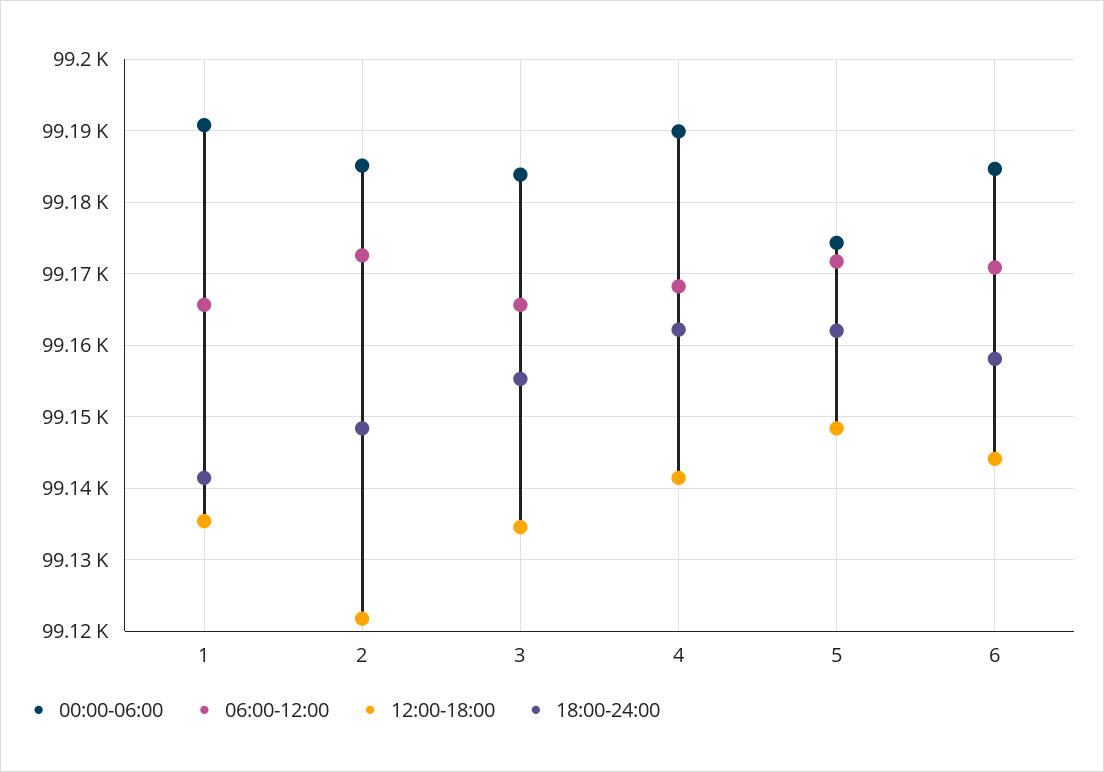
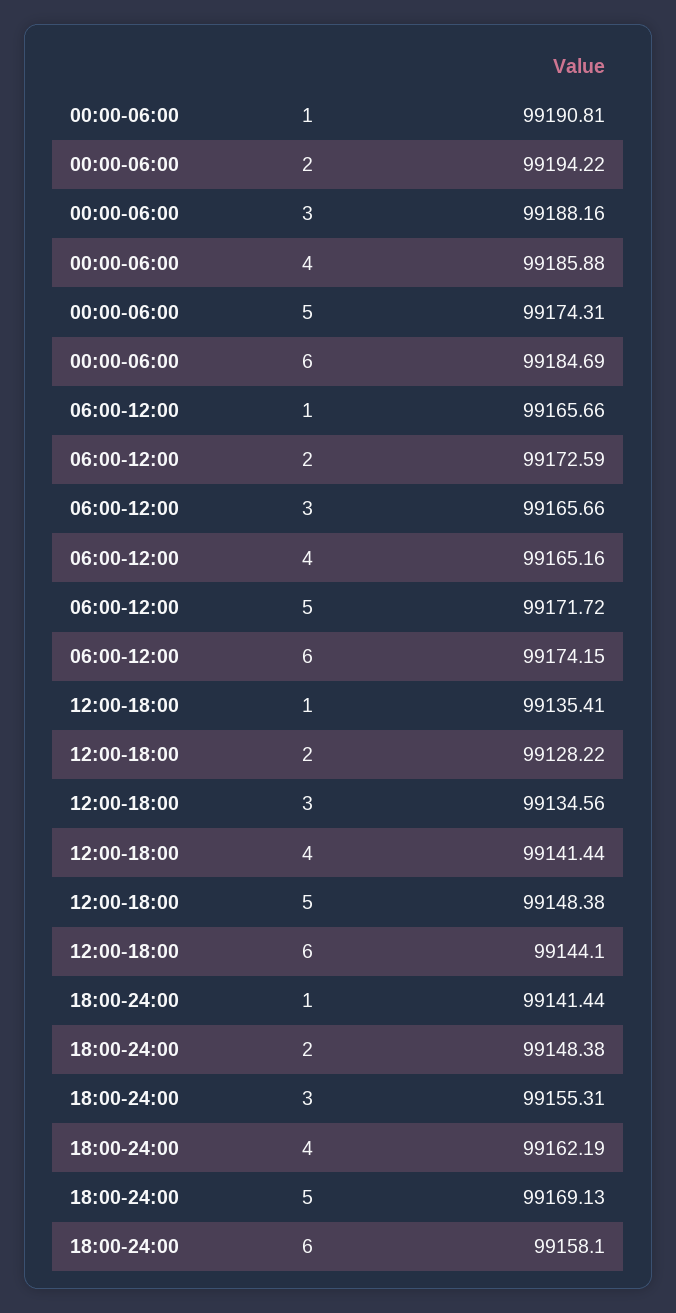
00:00-06:00, 2: 99185 -> 99194.22
12:00-18:00, 2: 99122 -> 99128.22
00:00-06:00, 3: 99184 -> 99188.16
00:00-06:00, 4: 99190 -> 99185.88
06:00-12:00, 4: 99168 -> 99165.16
18:00-24:00, 5: 99162 -> 99169.13
06:00-12:00, 6: 99171 -> 99174.15

